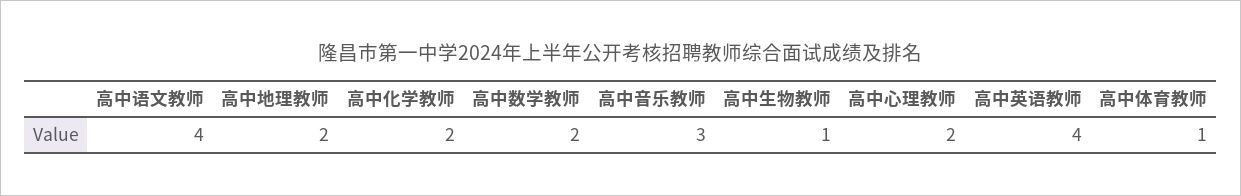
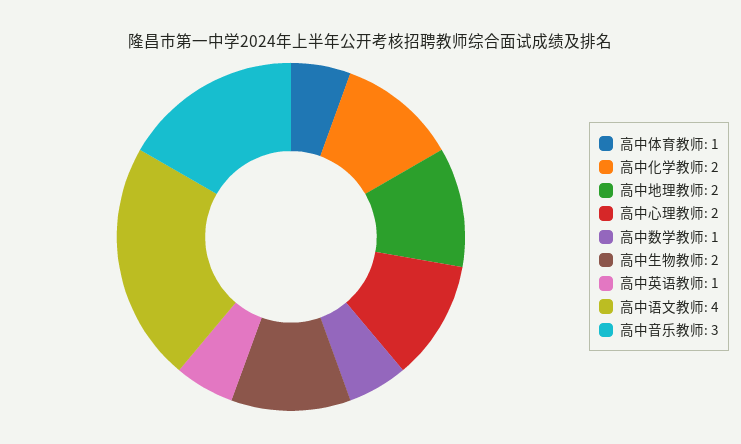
高中数学教师: 2 -> 1
高中生物教师: 1 -> 2
高中英语教师: 4 -> 1

